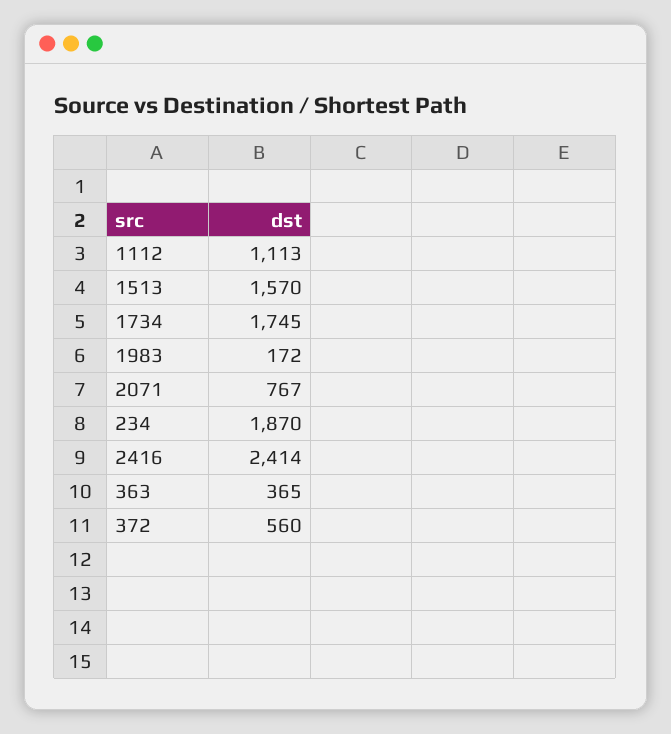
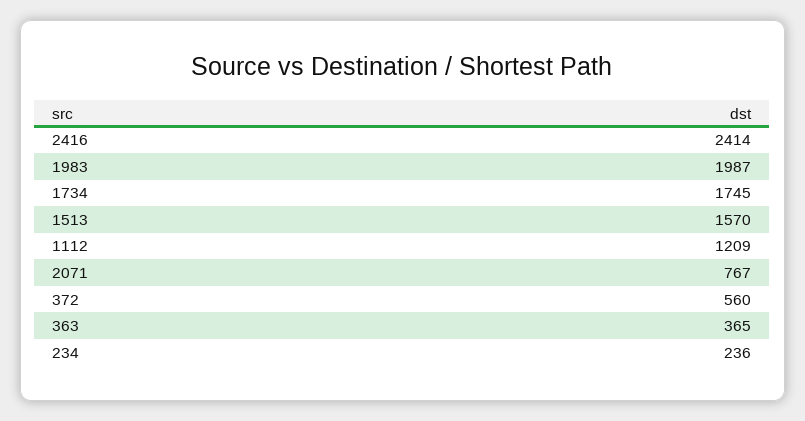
1112: 1113 -> 1209
1983: 172 -> 1987
234: 1870 -> 236

